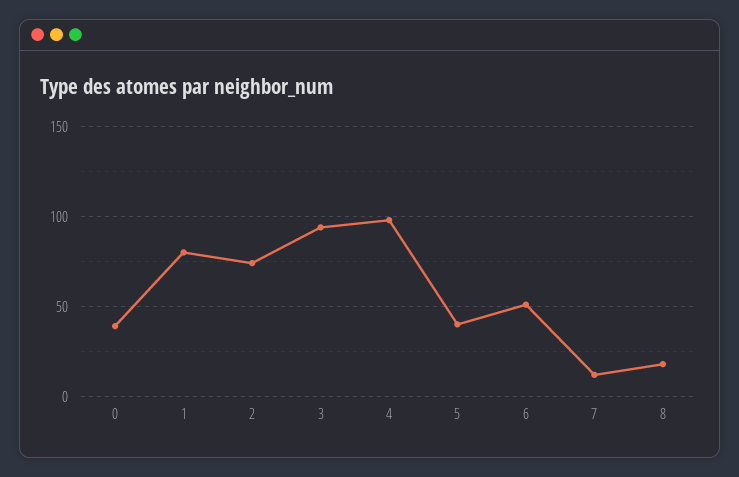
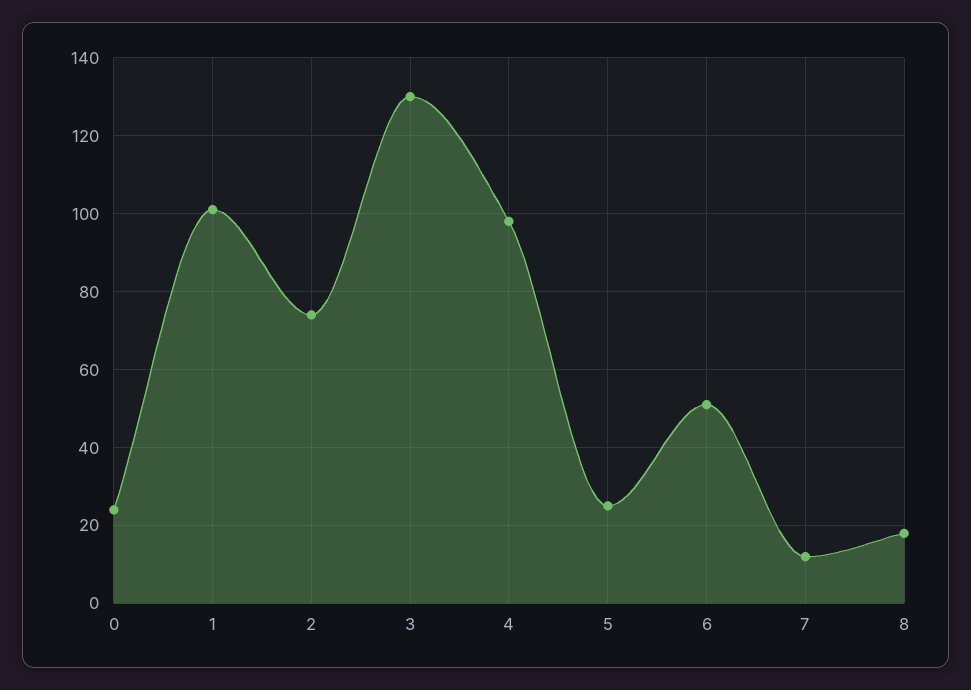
0: 40 -> 25
1: 80 -> 100
3: 95 -> 130
5: 40 -> 25

